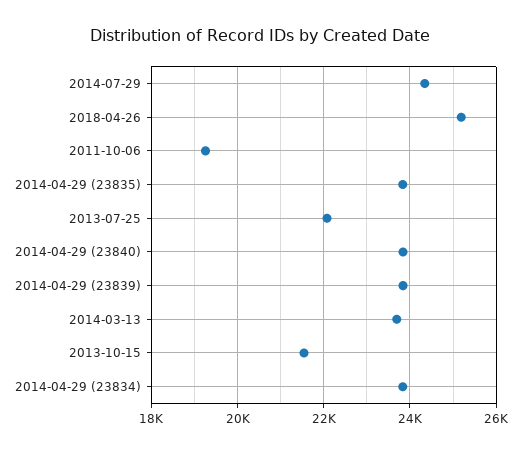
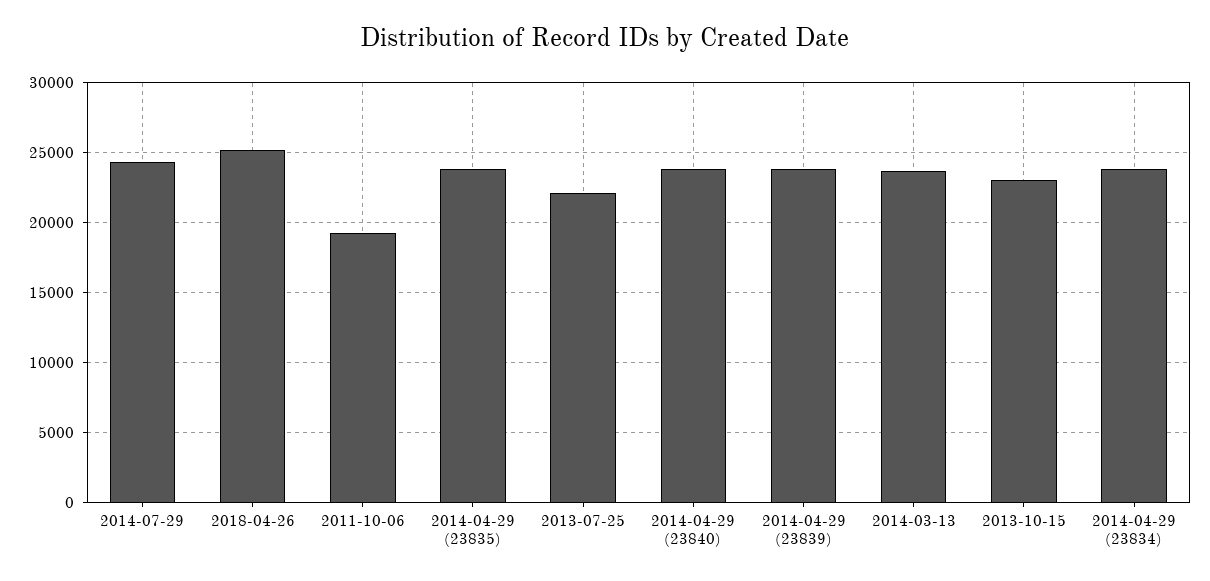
2013-10-15: 21600 -> 23000

